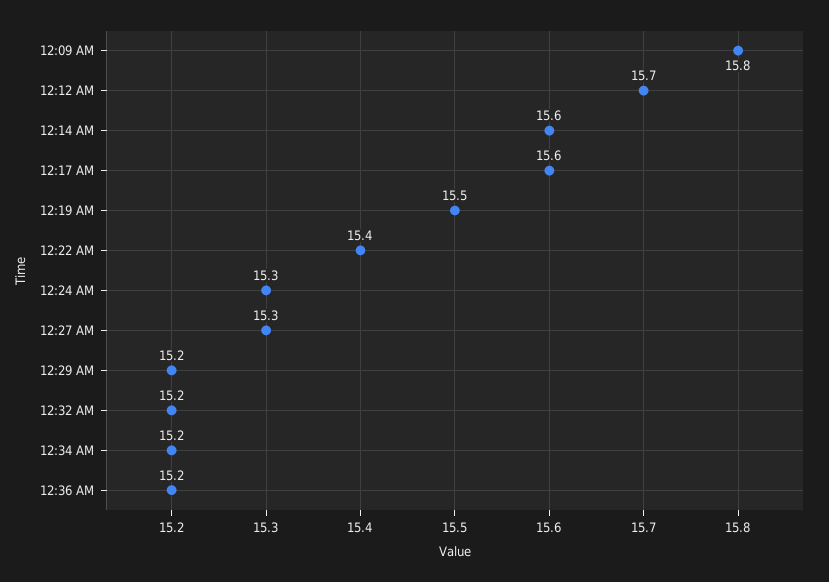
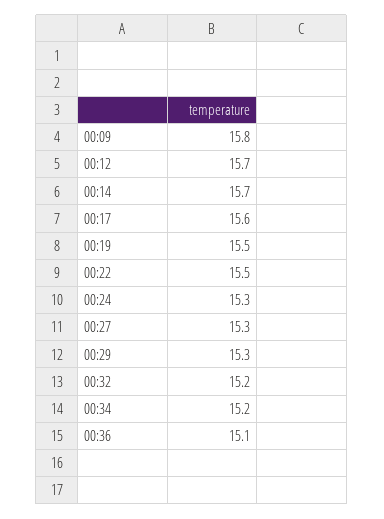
12:14 AM: 15.6 -> 15.7
12:22 AM: 15.4 -> 15.5
12:29 AM: 15.2 -> 15.3
12:36 AM: 15.2 -> 15.1

